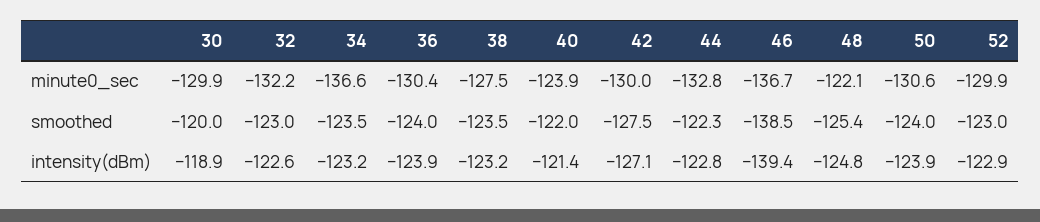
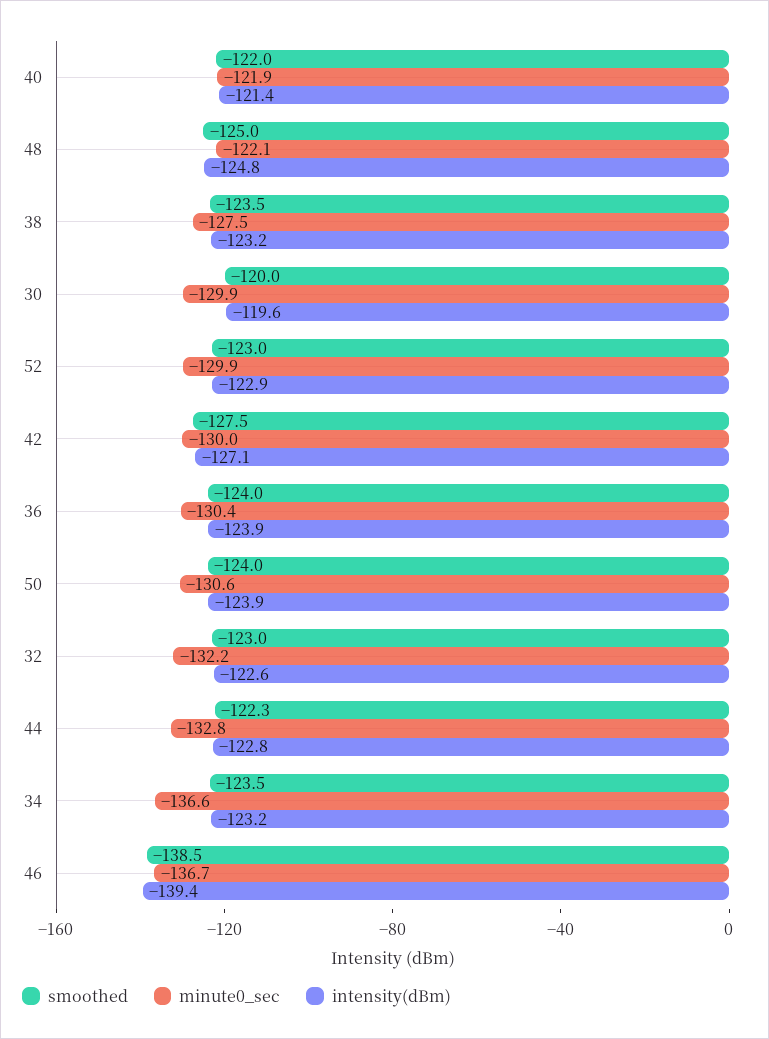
minute0_sec, 40: -123.9 -> -121.9
smoothed, 48: -125.4 -> -125
intensity(dBm), 30: -118.9 -> -119.6

